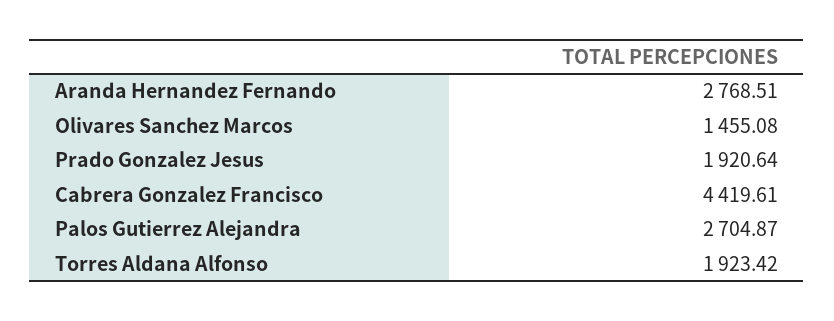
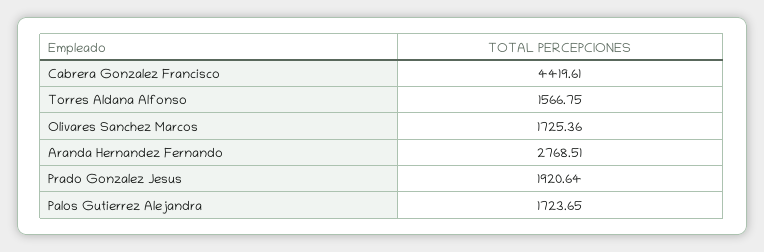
Olivares Sanchez Marcos: 1455.08 -> 1725.36
Palos Gutierrez Alejandra: 2704.87 -> 1723.65
Torres Aldana Alfonso: 1923.42 -> 1566.75

